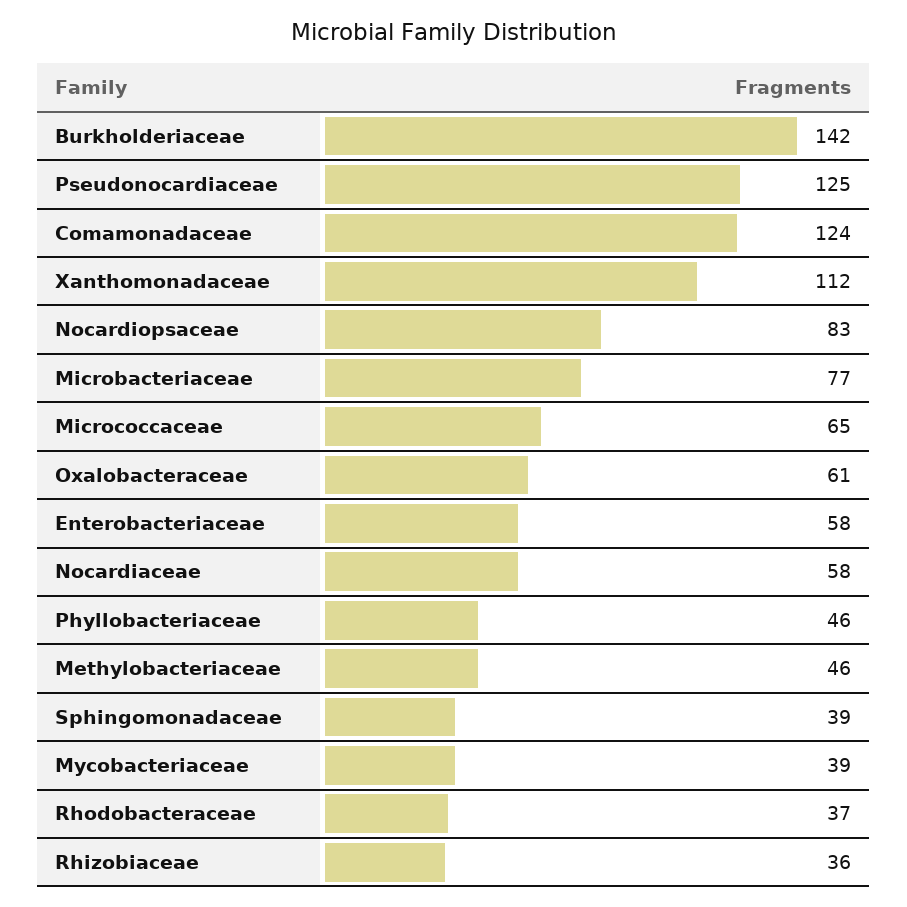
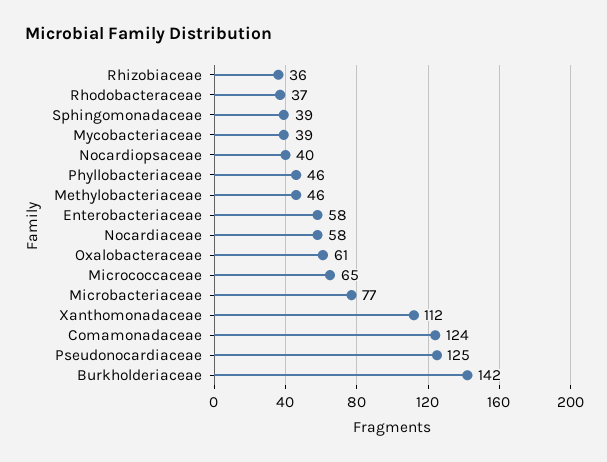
Nocardiopsaceae: 83 -> 40

